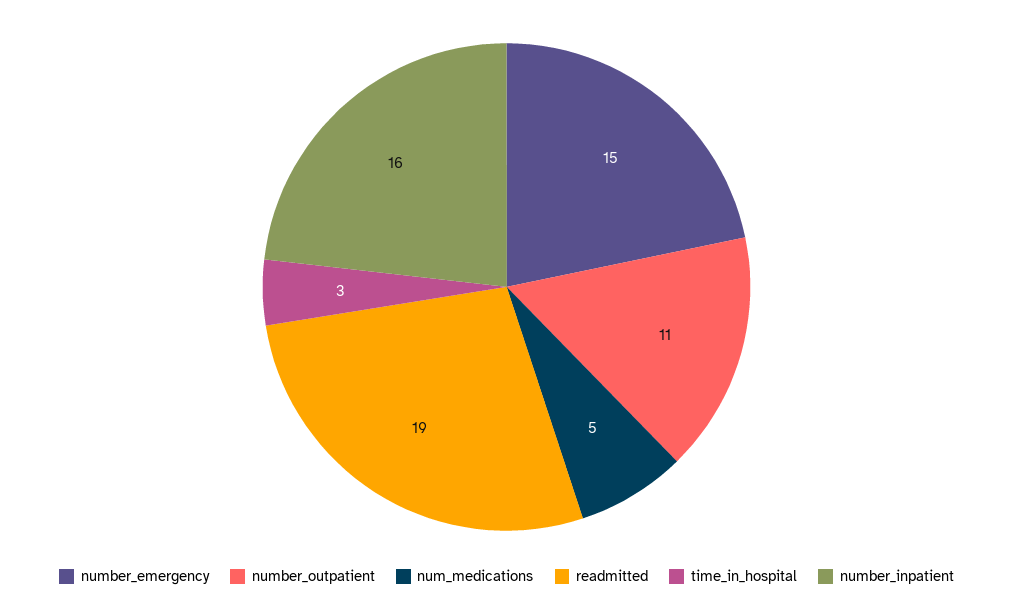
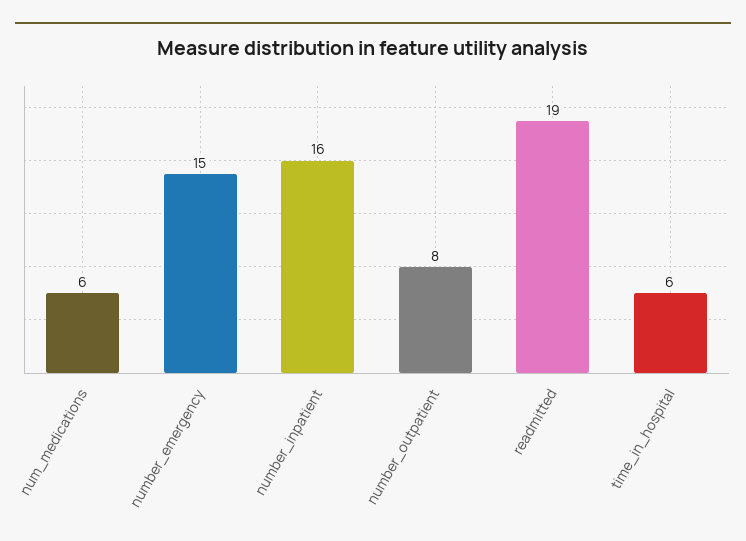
number_outpatient: 11 -> 8
num_medications: 5 -> 6
time_in_hospital: 3 -> 6

